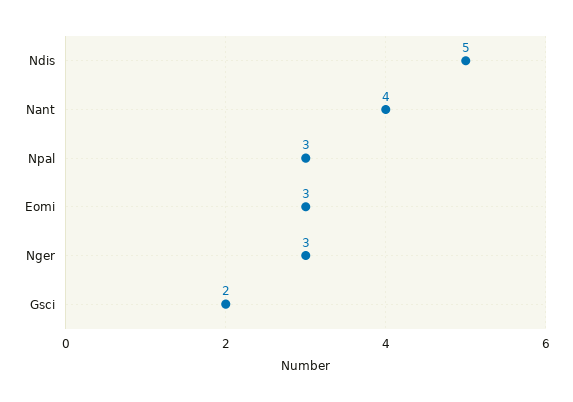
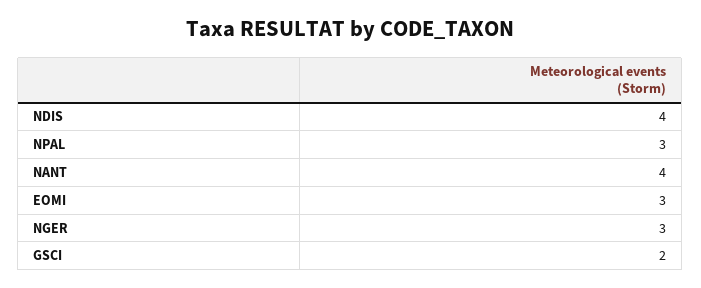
Ndis: 5 -> 4

